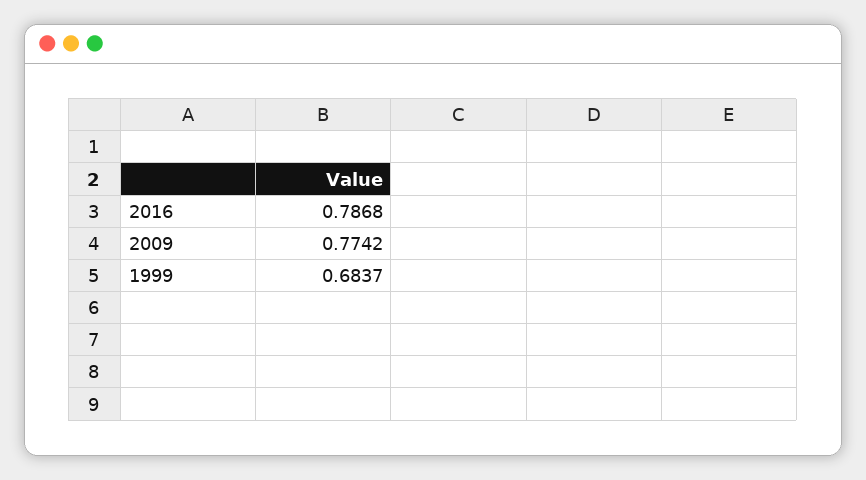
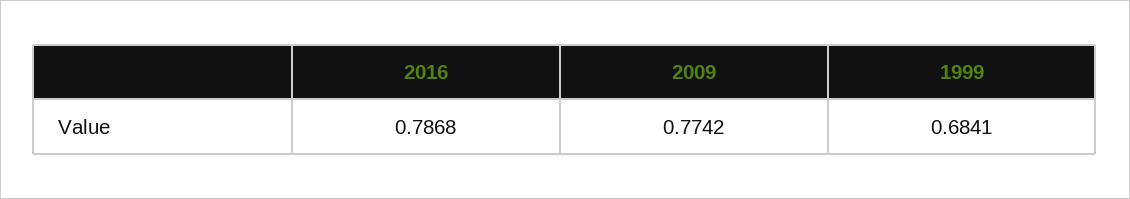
1999: 0.6837 -> 0.6841

